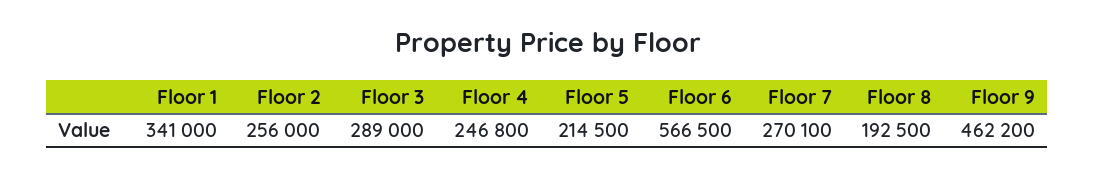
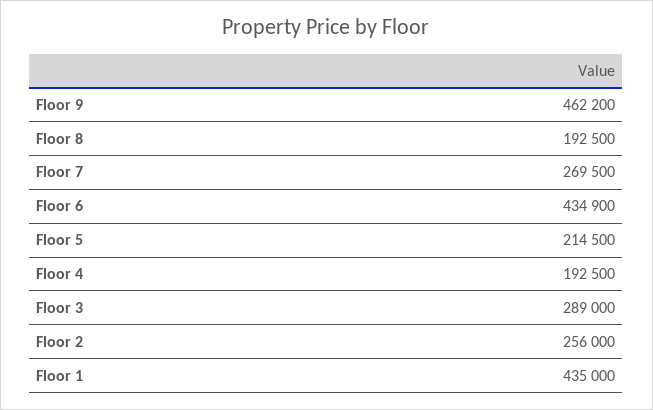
Floor 1: 341000 -> 435000
Floor 4: 246800 -> 192500
Floor 6: 566500 -> 434900
Floor 7: 270100 -> 269500

